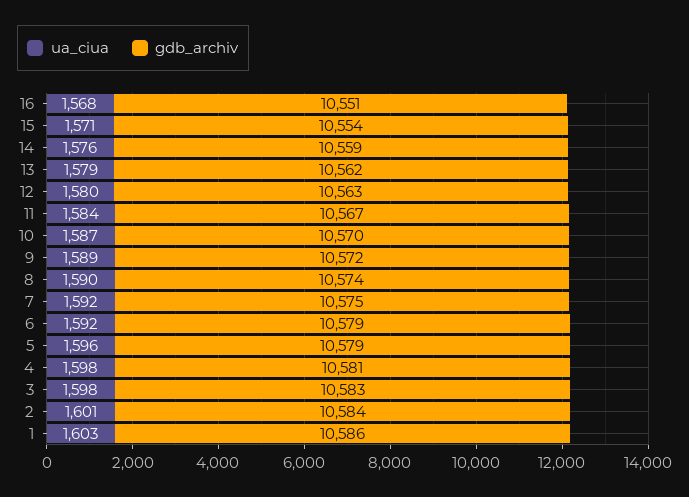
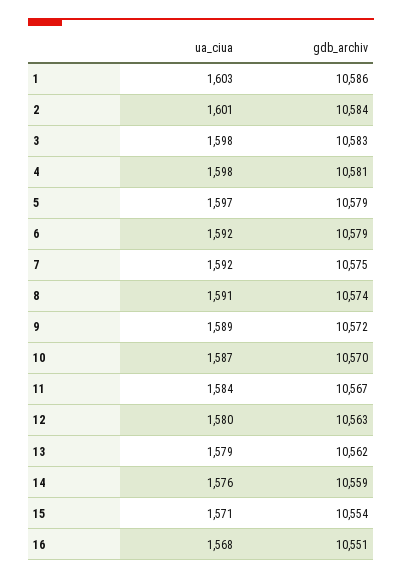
ua_ciua, 8: 1590 -> 1591
ua_ciua, 5: 1596 -> 1597

